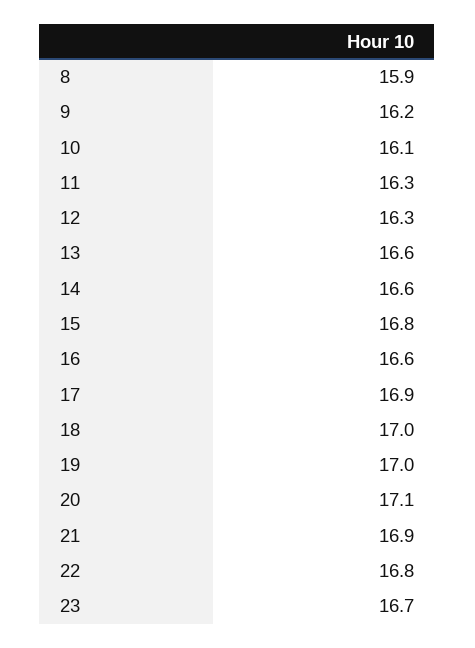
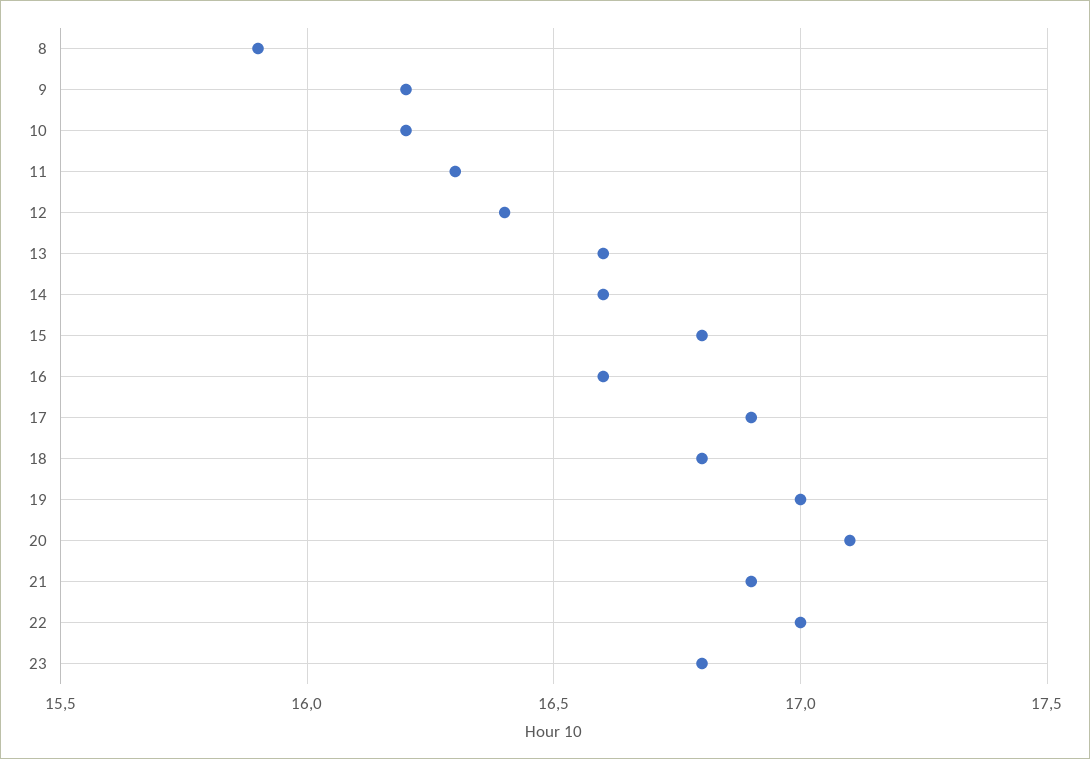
10: 16.1 -> 16.2
12: 16.3 -> 16.4
18: 17 -> 16.8
22: 16.8 -> 17
23: 16.7 -> 16.8

